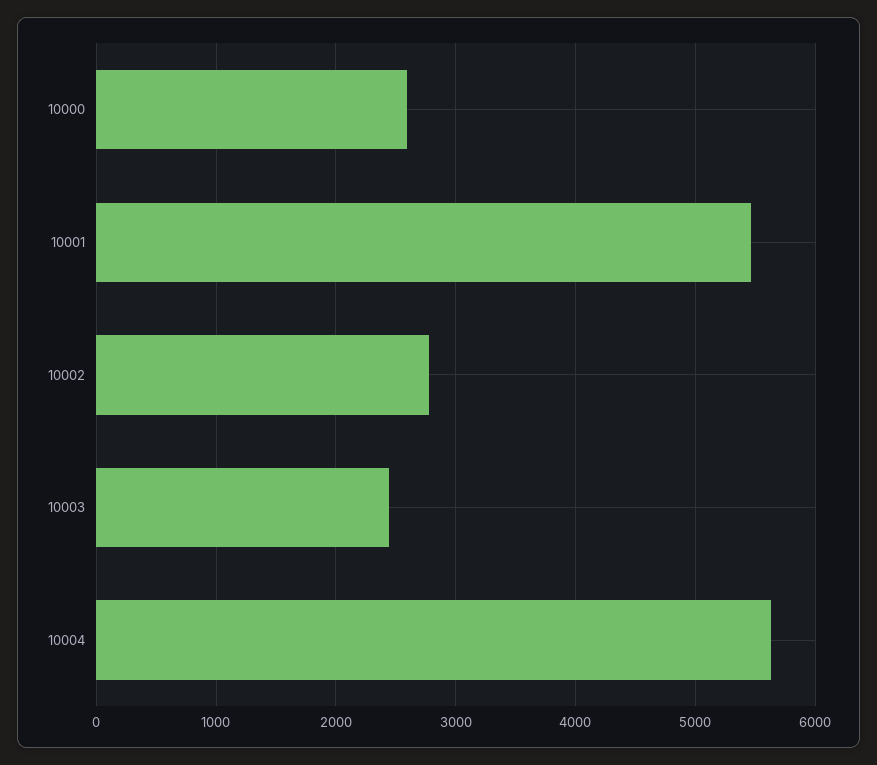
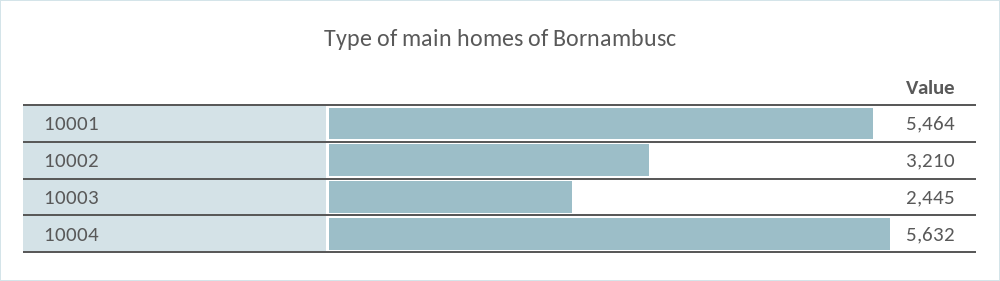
10000: 2600 -> none
10002: 2800 -> 3210

